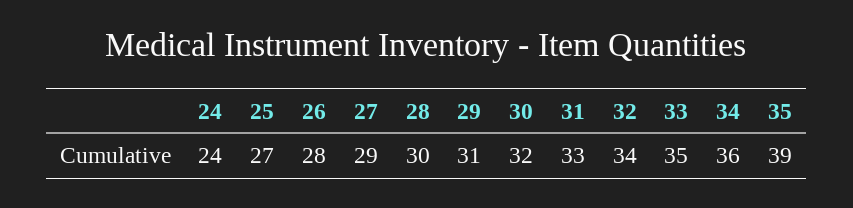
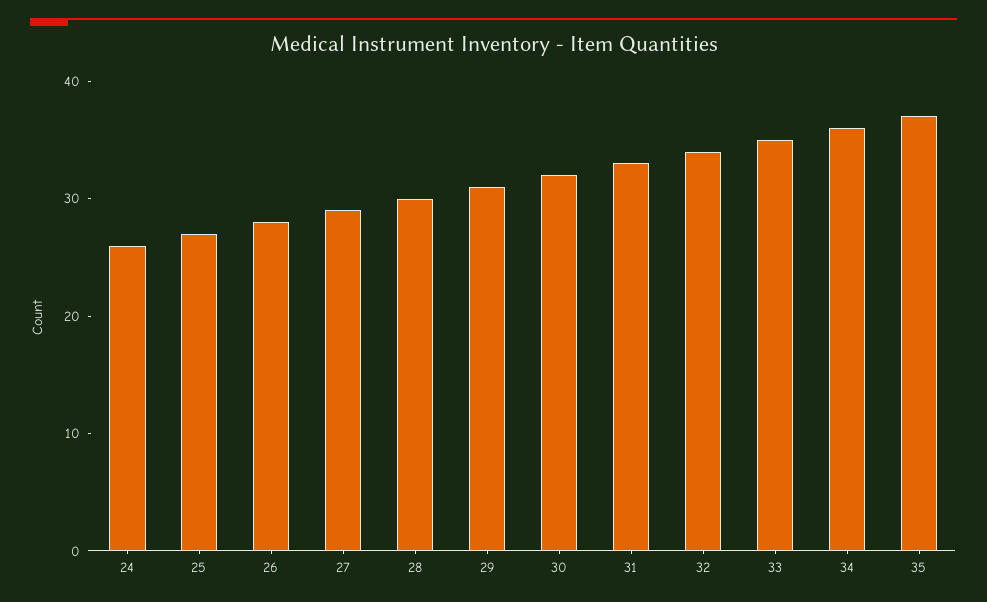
24: 24 -> 26
35: 39 -> 37

